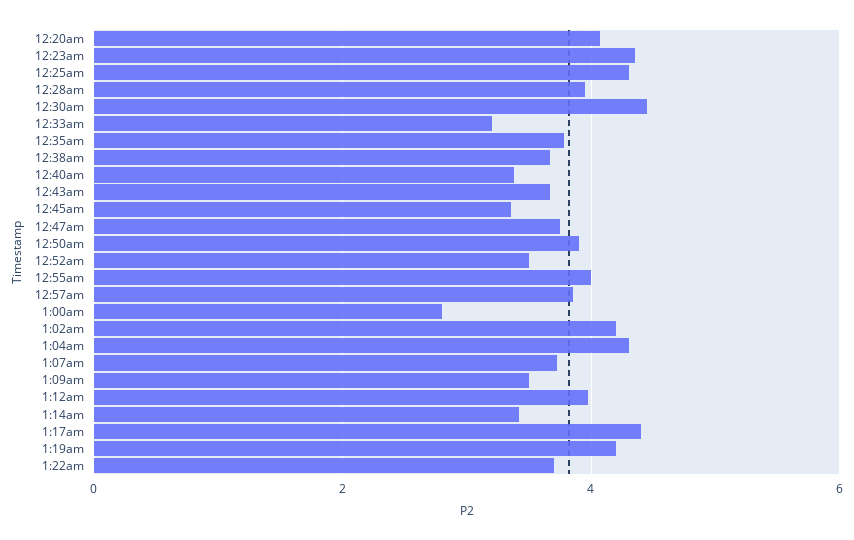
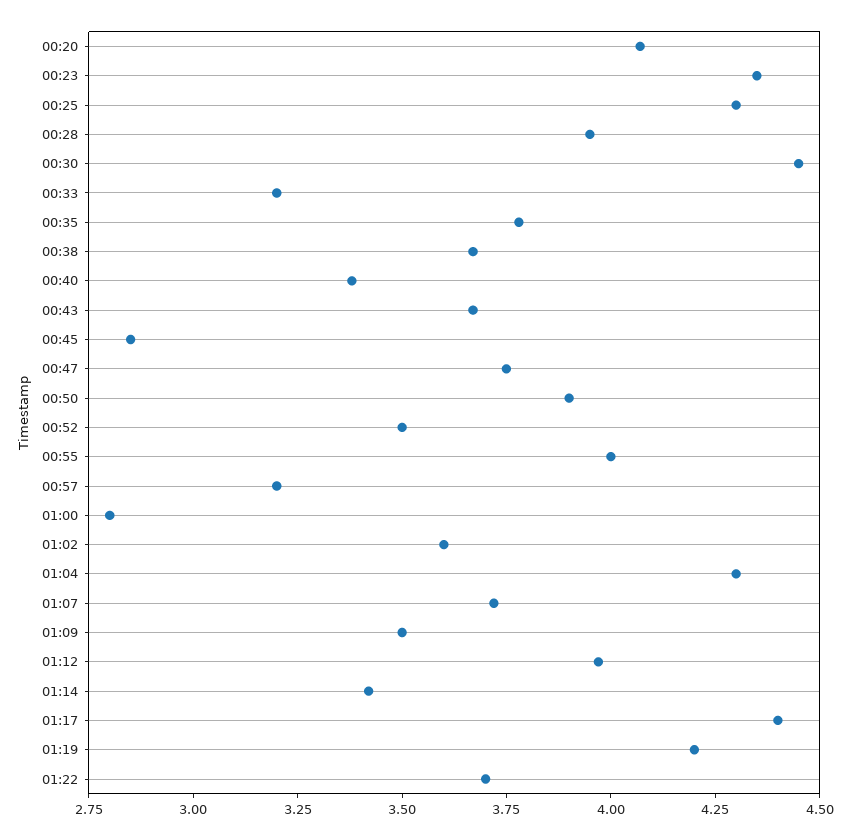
12:45am: 3.4 -> 2.85
12:57am: 3.8 -> 3.2
1:02am: 4.2 -> 3.6

